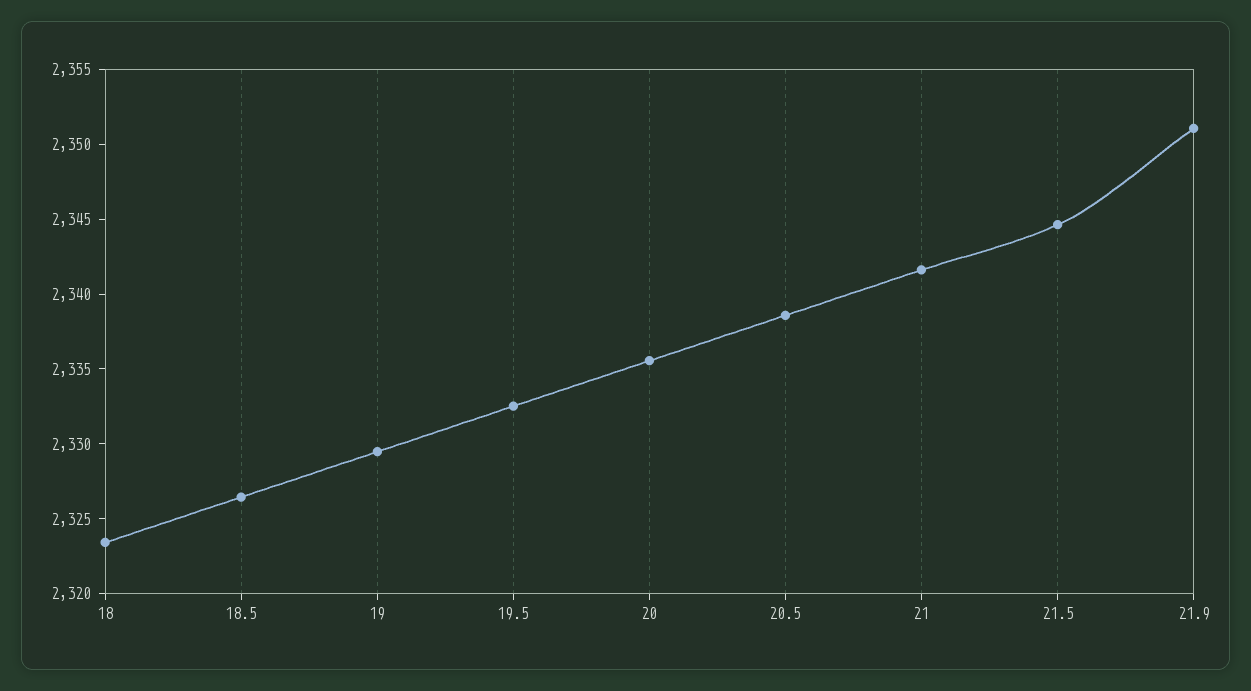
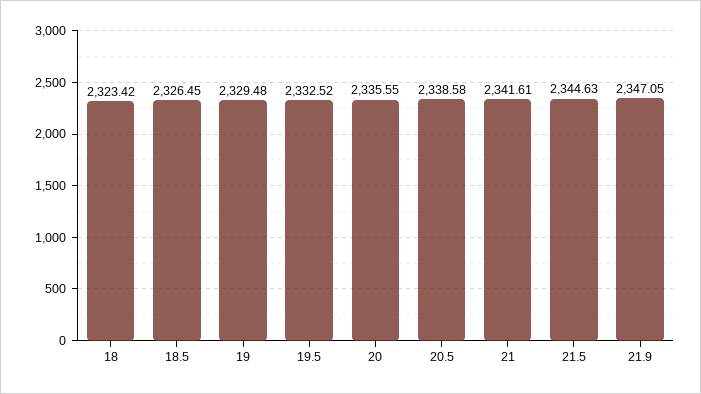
21.9: 2351 -> 2347.05

